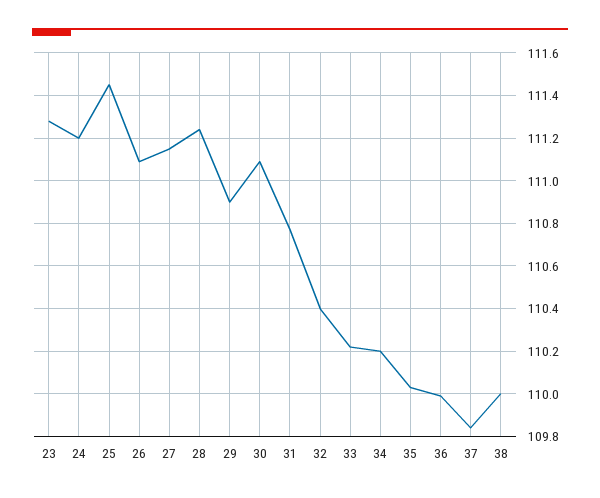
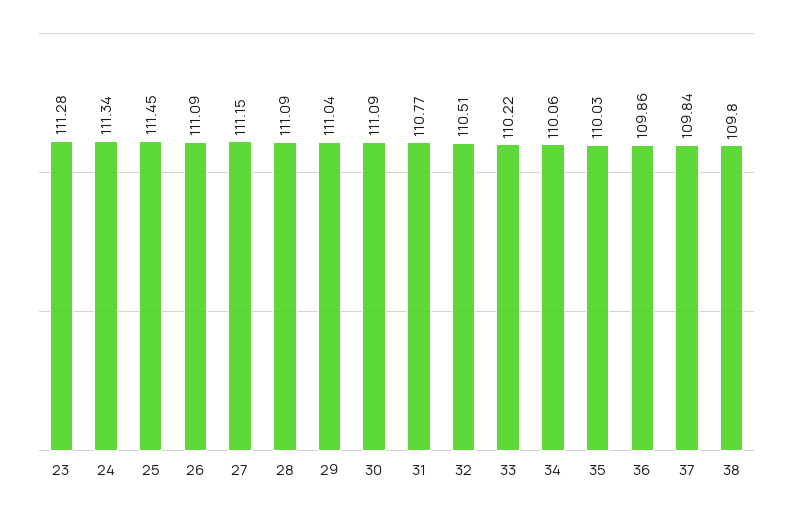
24: 111.2 -> 111.34
28: 111.25 -> 111.09
29: 110.9 -> 111.04
32: 110.4 -> 110.51
34: 110.2 -> 110.06
36: 110 -> 109.86
38: 110 -> 109.8

